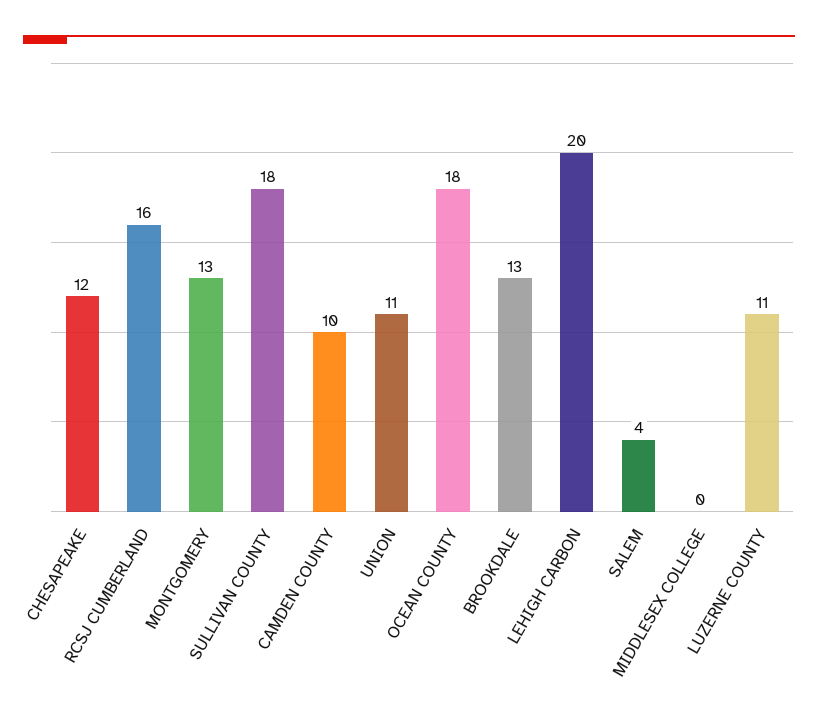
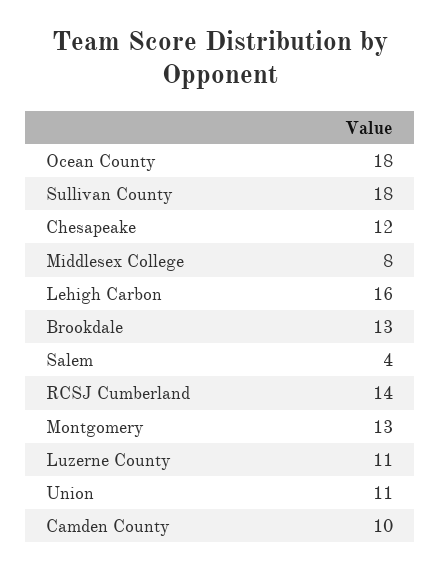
RCSJ CUMBERLAND: 16 -> 14
LEHIGH CARBON: 20 -> 16
MIDDLESEX COLLEGE: 0 -> 8

